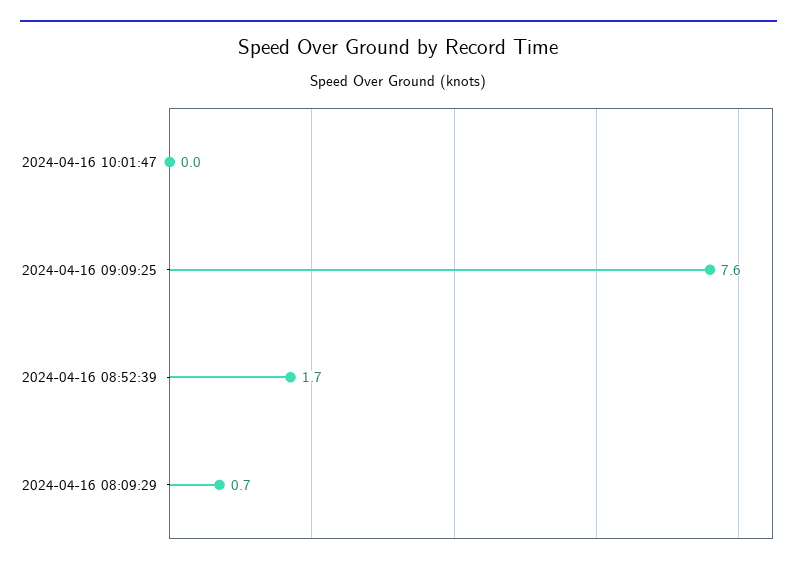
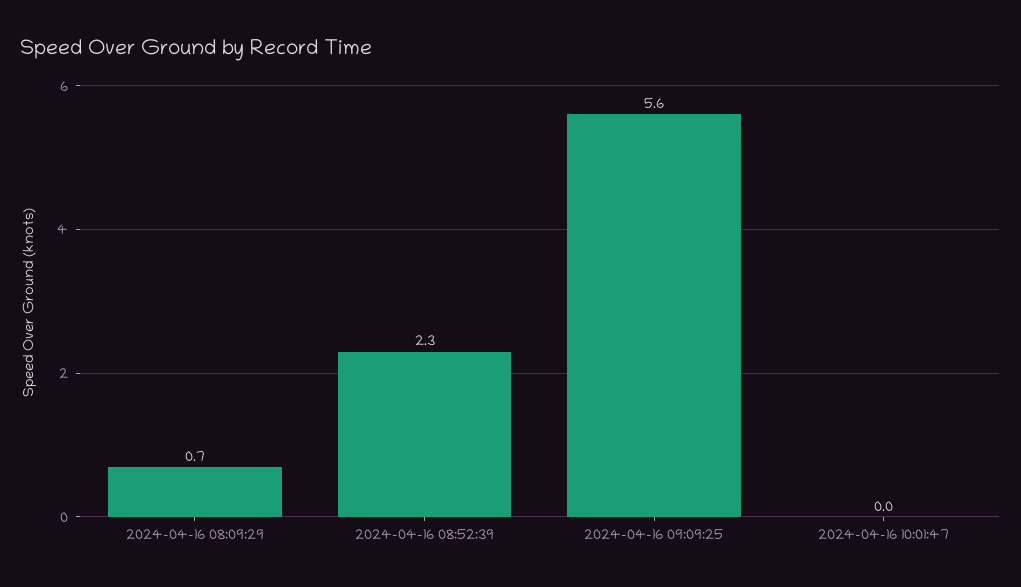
2024-04-16 09:09:25: 7.6 -> 5.6
2024-04-16 08:52:39: 1.7 -> 2.3

